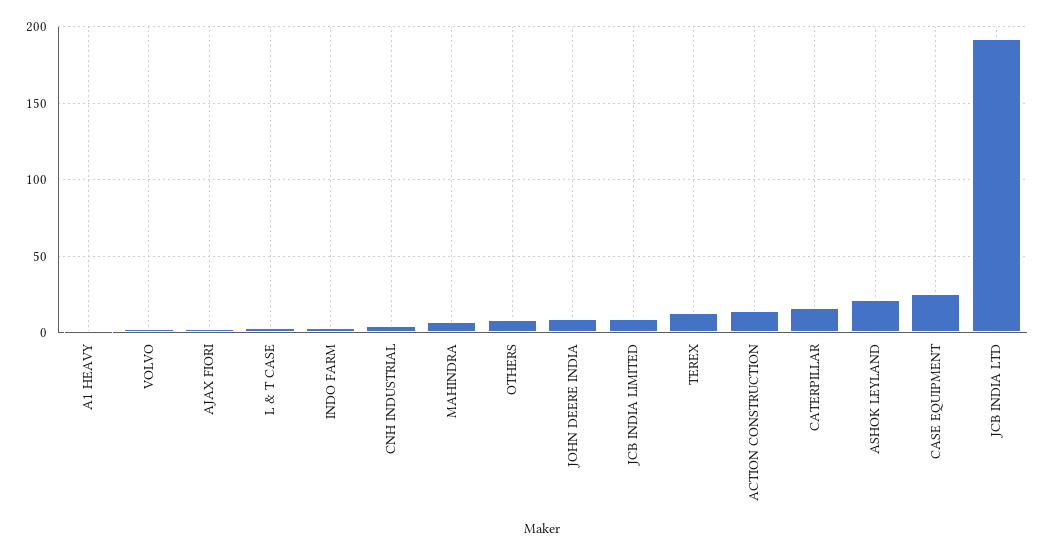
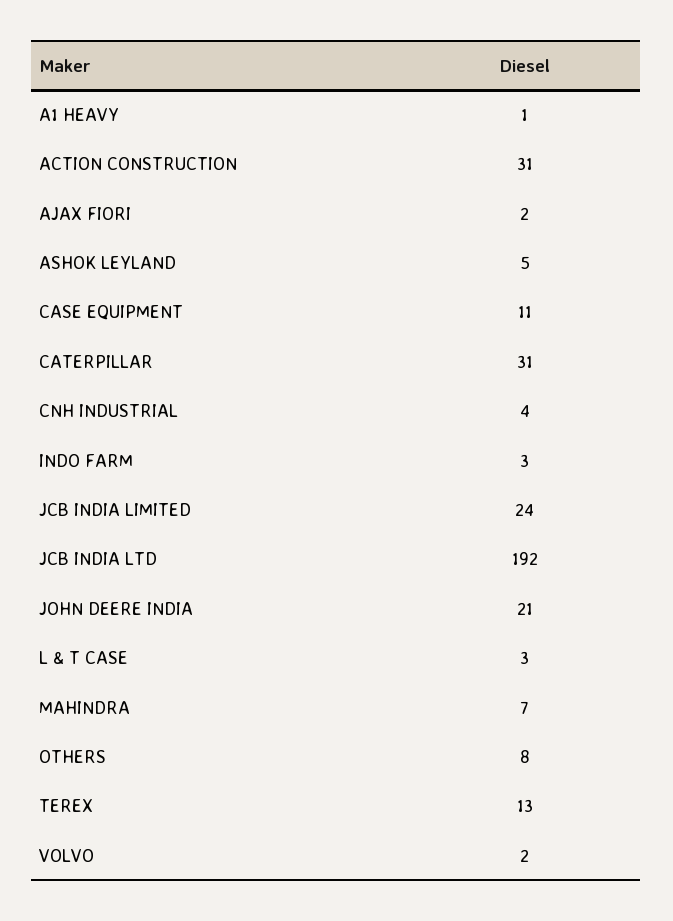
JOHN DEERE INDIA: 10 -> 21
JCB INDIA LIMITED: 10 -> 24
ACTION CONSTRUCTION: 15 -> 31
CATERPILLAR: 15 -> 31
ASHOK LEYLAND: 20 -> 5
CASE EQUIPMENT: 25 -> 11

